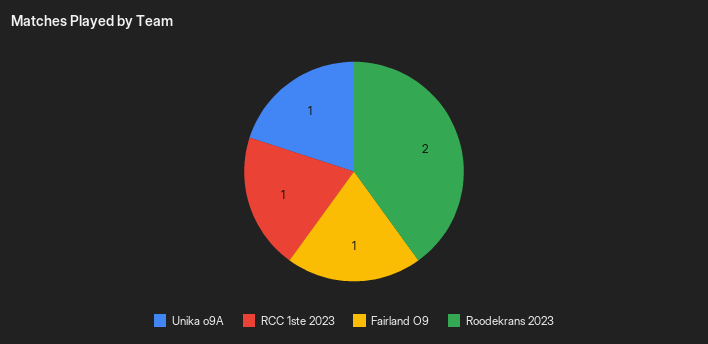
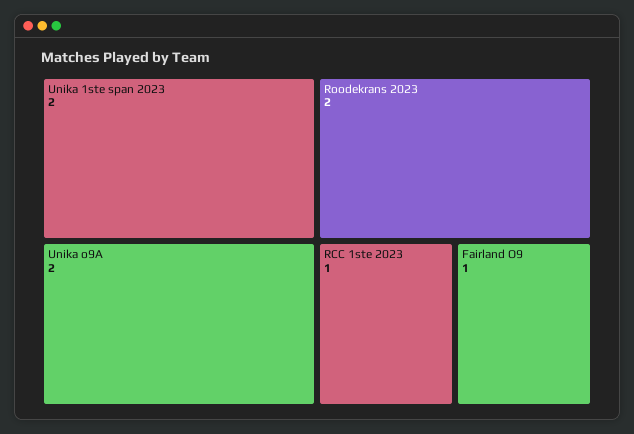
Unika o9A: 1 -> 2
Unika 1ste span 2023: none -> 2

